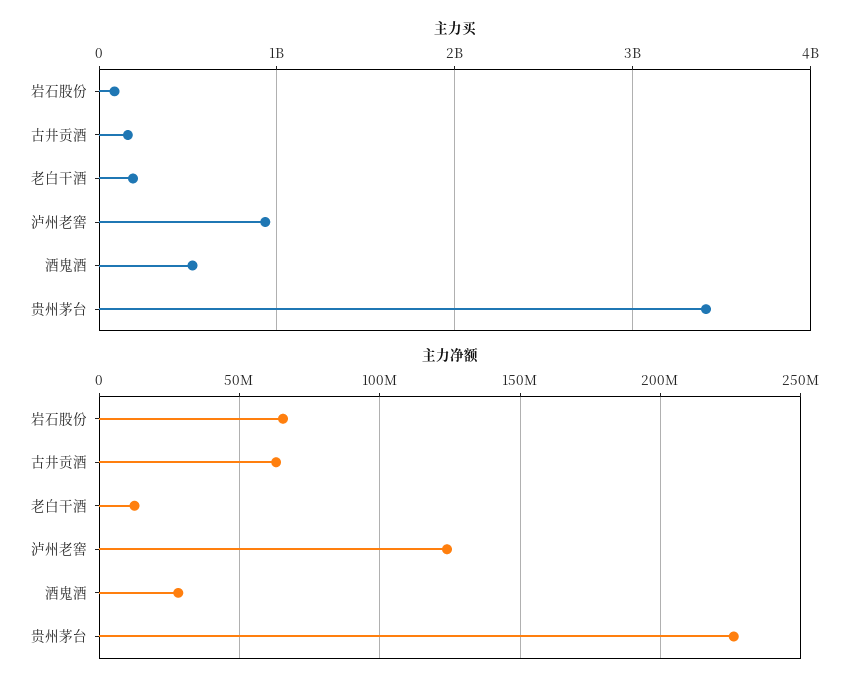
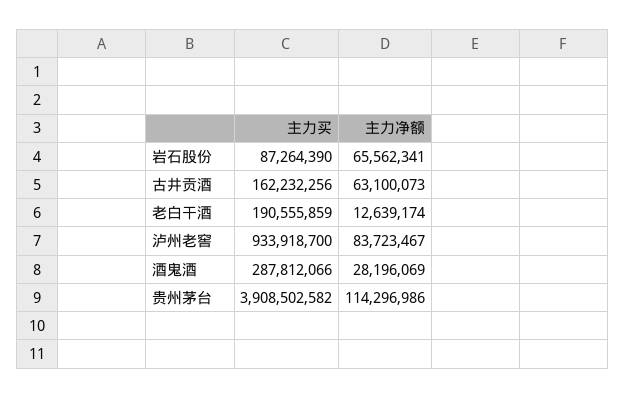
主力买, 酒鬼酒: 500000000 -> 287812066
主力买, 贵州茅台: 3400000000 -> 3908502582
主力净额, 泸州老窖: 125000000 -> 83723467
主力净额, 贵州茅台: 225000000 -> 114296986

